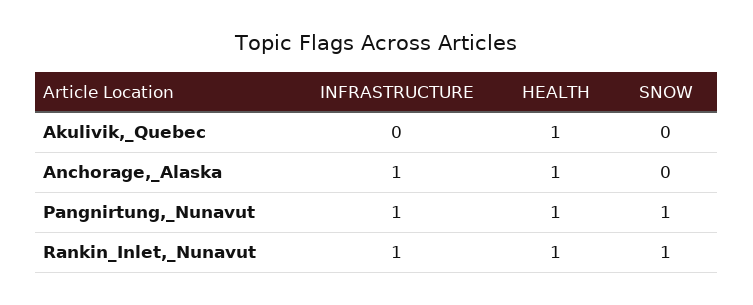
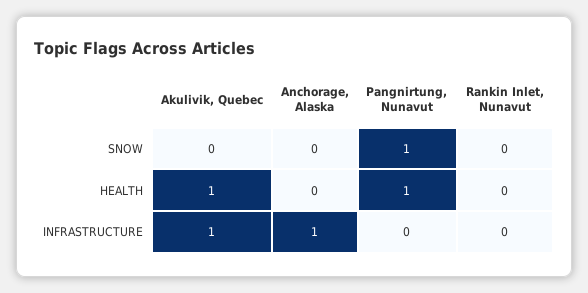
INFRASTRUCTURE, Akulivik,_Quebec: 0 -> 1
HEALTH, Anchorage,_Alaska: 1 -> 0
INFRASTRUCTURE, Pangnirtung,_Nunavut: 1 -> 0
INFRASTRUCTURE, Rankin_Inlet,_Nunavut: 1 -> 0
HEALTH, Rankin_Inlet,_Nunavut: 1 -> 0
SNOW, Rankin_Inlet,_Nunavut: 1 -> 0

